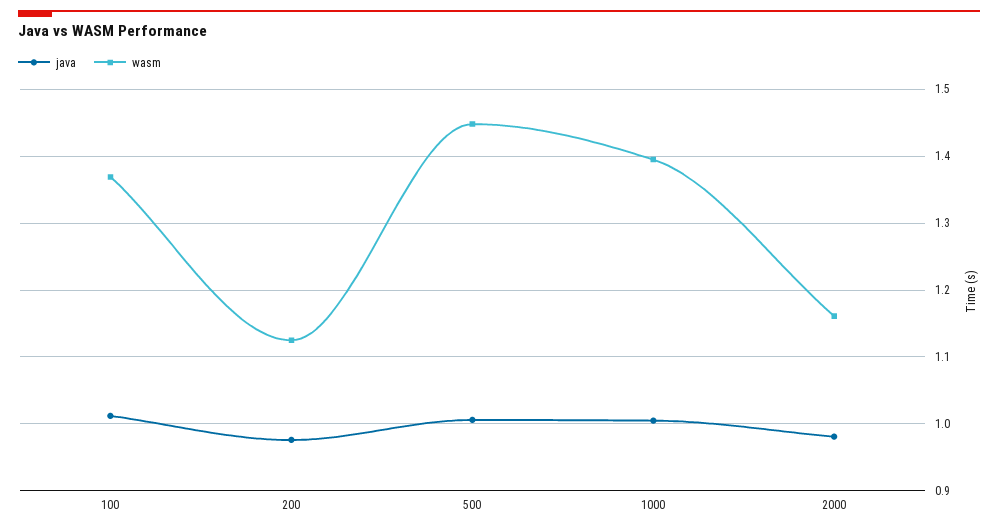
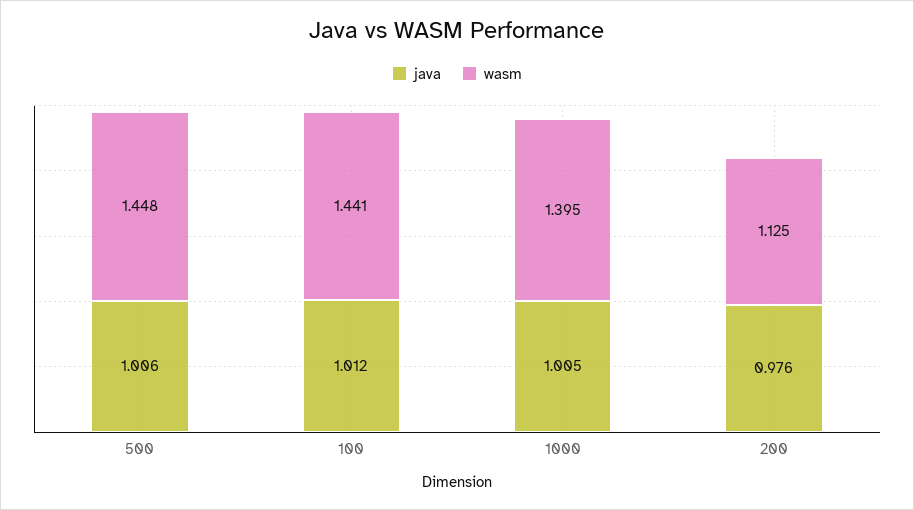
wasm, 100: 1.37 -> 1.441
java, 2000: 0.98 -> none
wasm, 2000: 1.16 -> none

